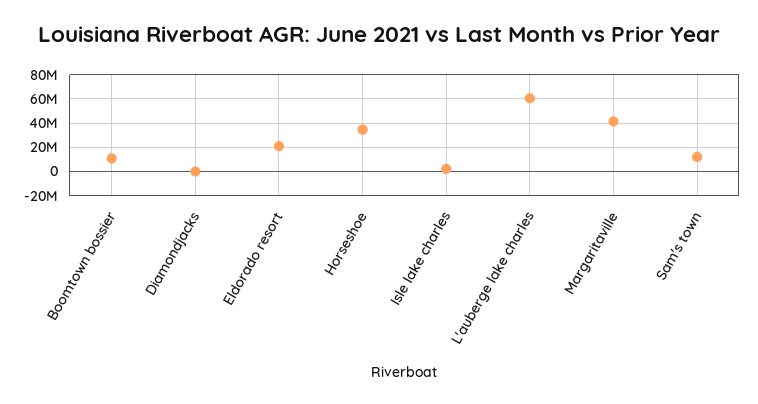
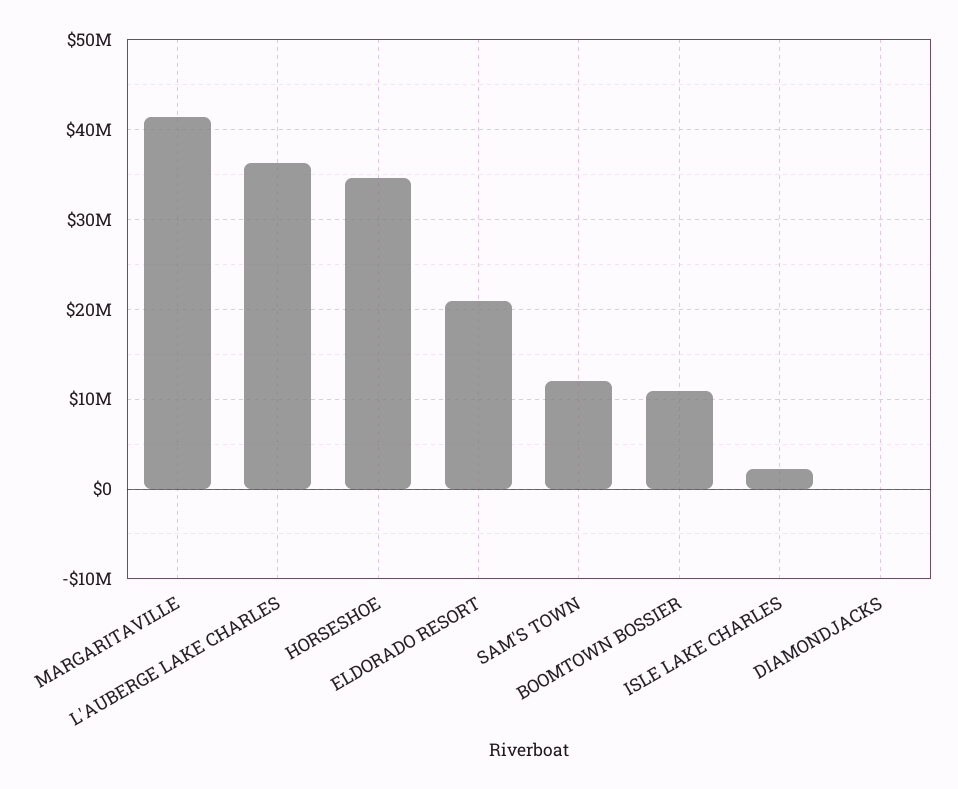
L'auberge lake charles: 60000000 -> 36000000

